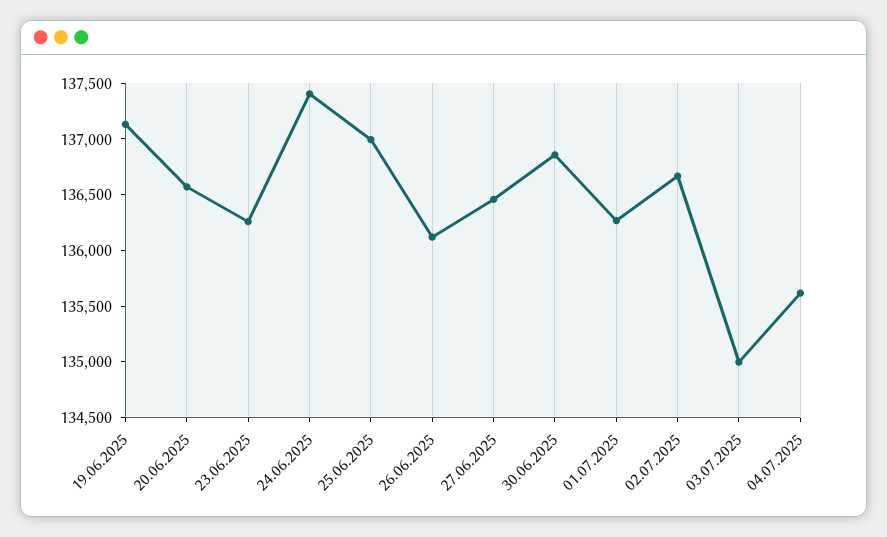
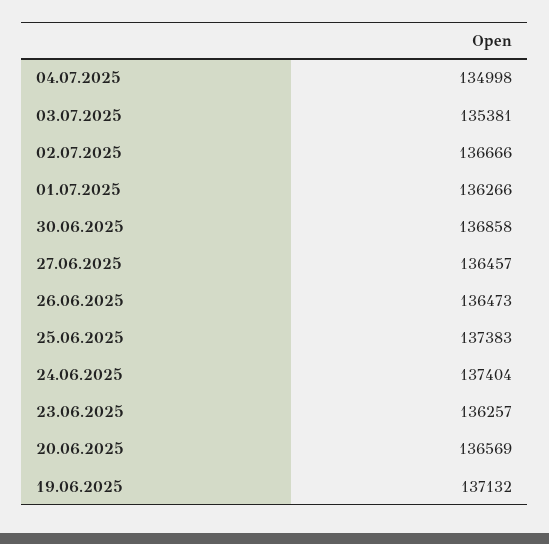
25.06.2025: 137000 -> 137383
26.06.2025: 136100 -> 136473
03.07.2025: 135000 -> 135381
04.07.2025: 135600 -> 134998

